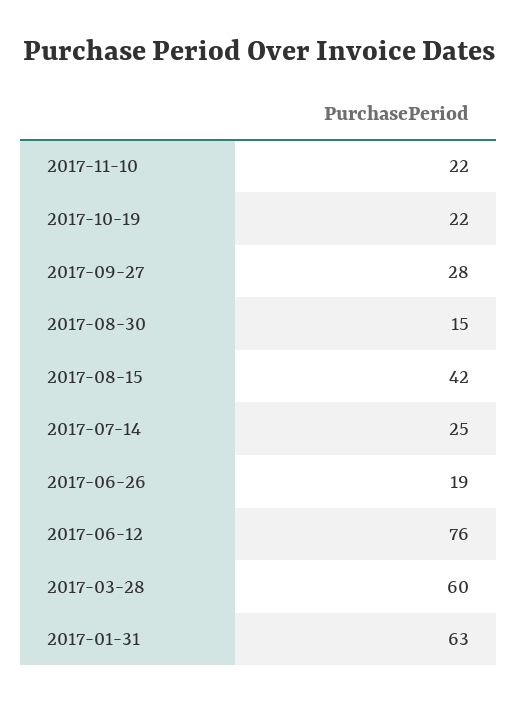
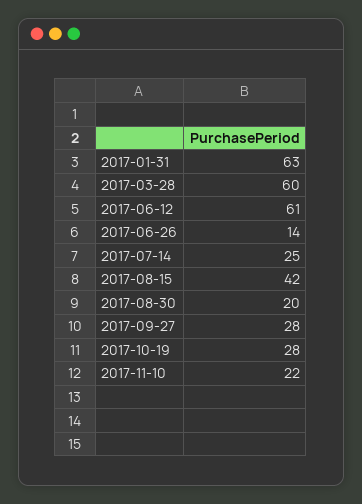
2017-10-19: 22 -> 28
2017-08-30: 15 -> 20
2017-06-26: 19 -> 14
2017-06-12: 76 -> 61

